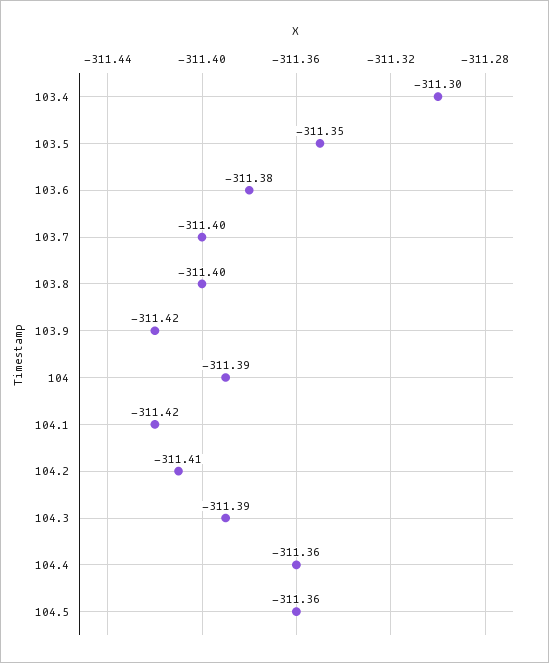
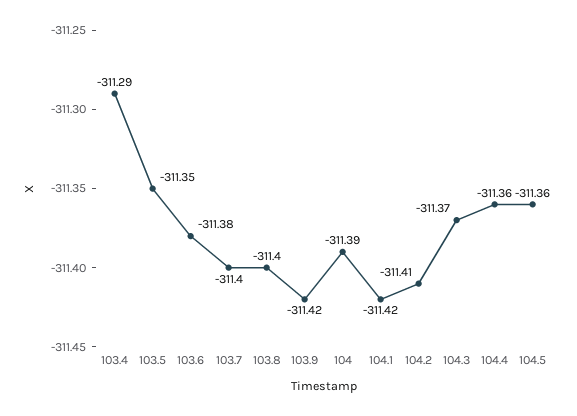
103.4: -311.3 -> -311.29
104.3: -311.39 -> -311.37

